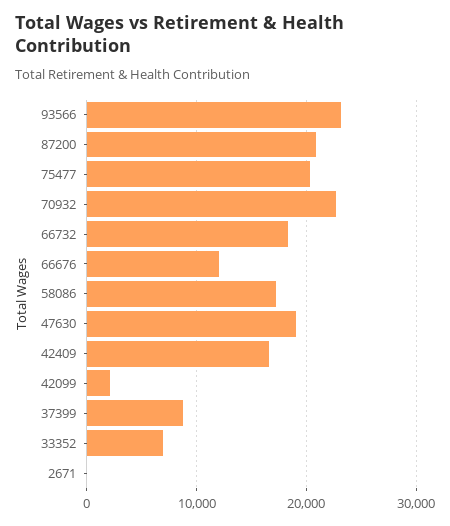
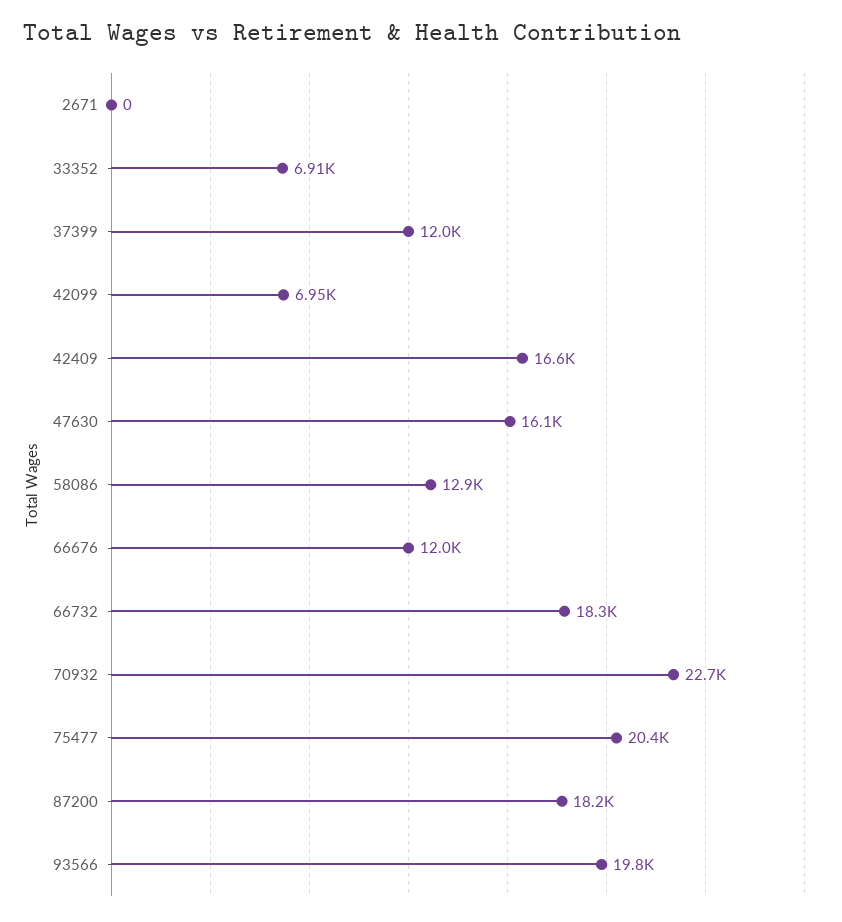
93566: 23000 -> 19800
87200: 21000 -> 18200
58086: 17000 -> 12900
47630: 19000 -> 16100
42099: 2000 -> 6950
37399: 9000 -> 12000

